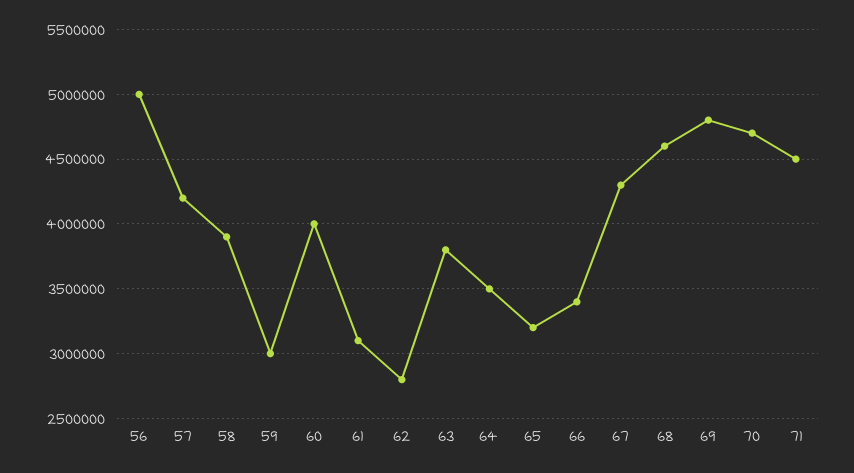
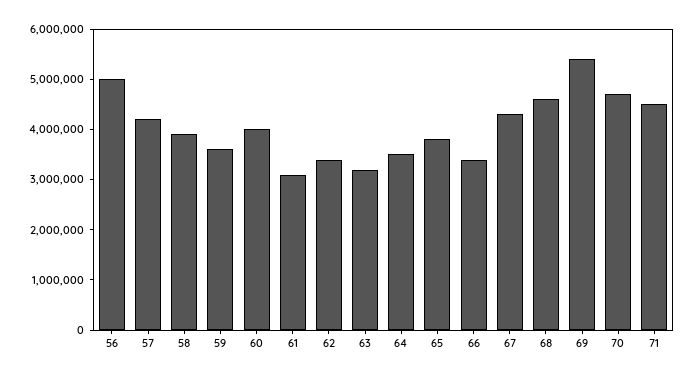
59: 3000000 -> 3600000
62: 2800000 -> 3400000
63: 3800000 -> 3200000
65: 3200000 -> 3800000
69: 4800000 -> 5400000

